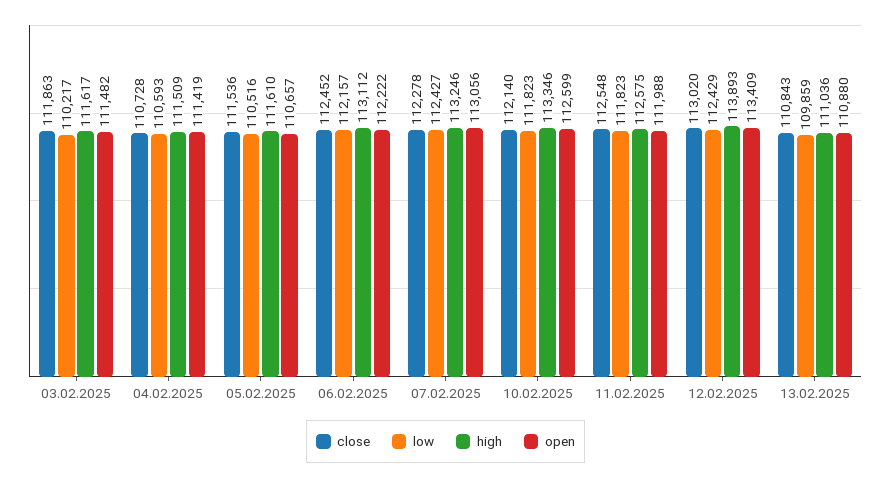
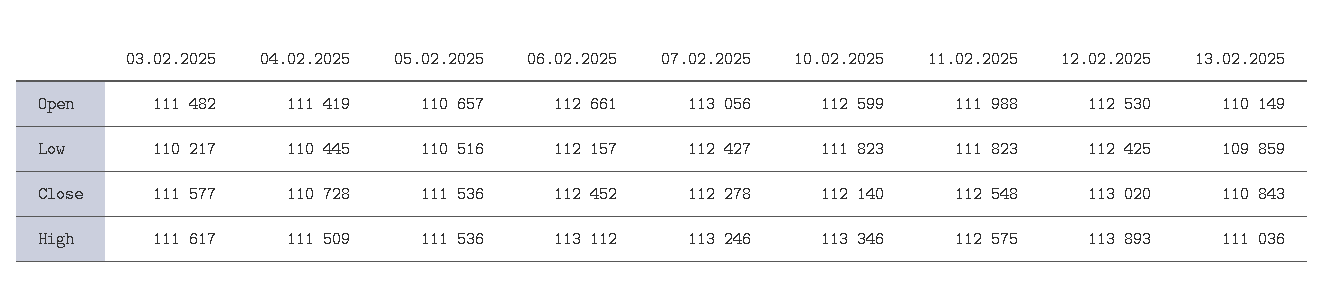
close, 03.02.2025: 111863 -> 111577
low, 04.02.2025: 110593 -> 110445
high, 05.02.2025: 111610 -> 111536
open, 06.02.2025: 112222 -> 112661
low, 12.02.2025: 112429 -> 112425
open, 12.02.2025: 113409 -> 112530
open, 13.02.2025: 110880 -> 110149

